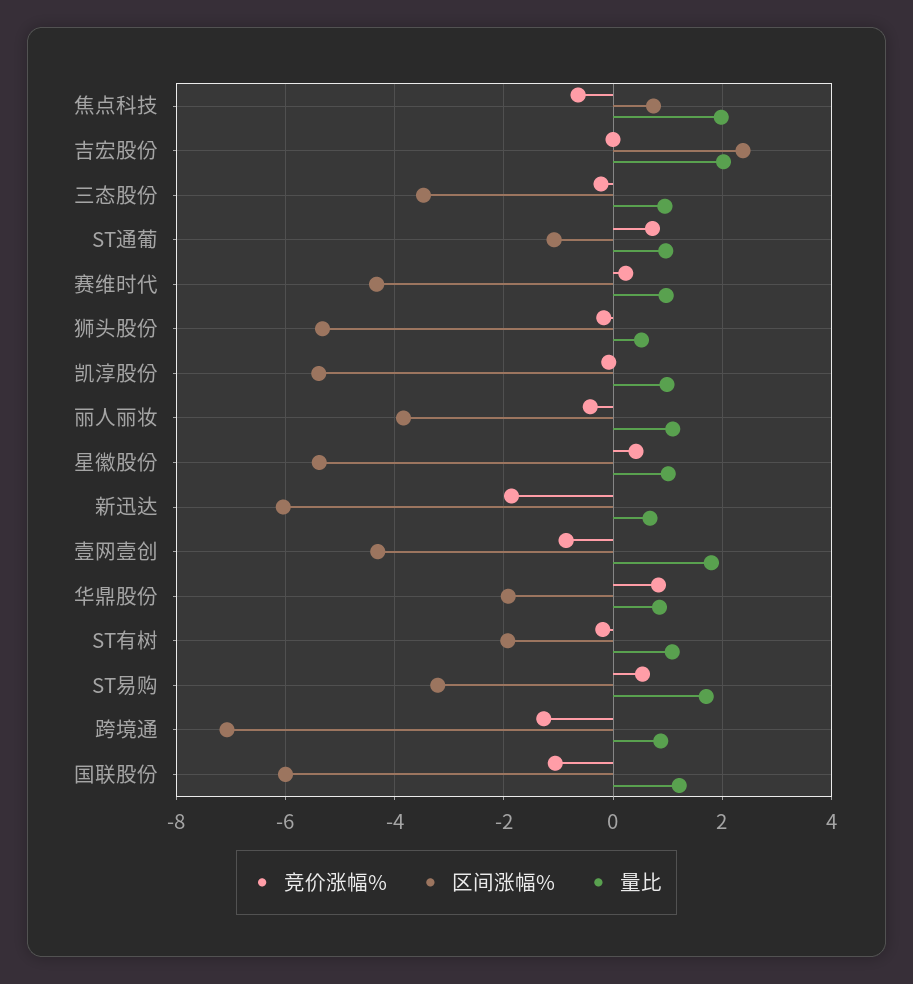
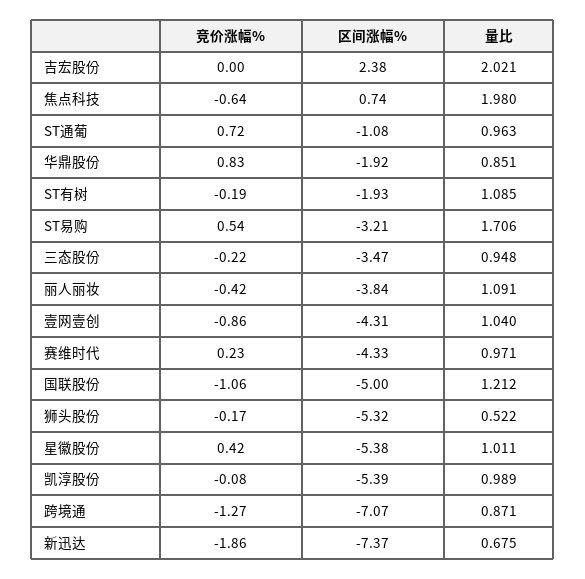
区间涨幅%, 新迅达: -6 -> -7.37
量比, 壹网壹创: 1.8 -> 1.04
区间涨幅%, 国联股份: -6 -> -5

